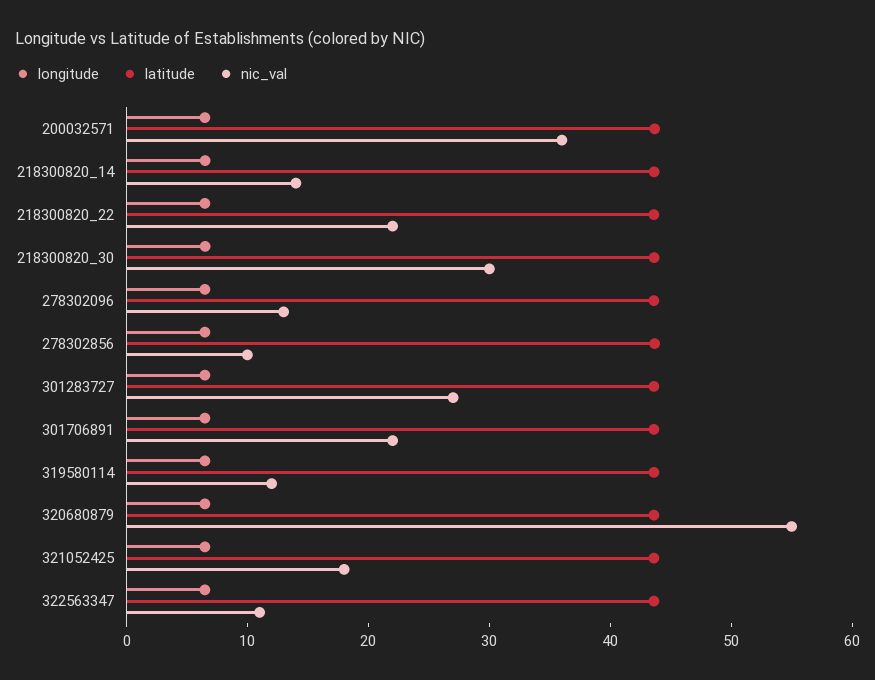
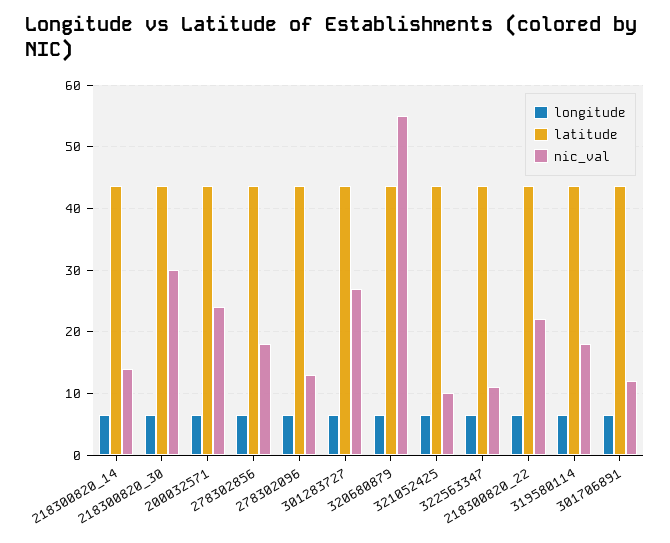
nic_val, 200032571: 36 -> 24
nic_val, 278302856: 10 -> 18
nic_val, 301706891: 22 -> 12
nic_val, 319580114: 12 -> 18
nic_val, 321052425: 18 -> 10

